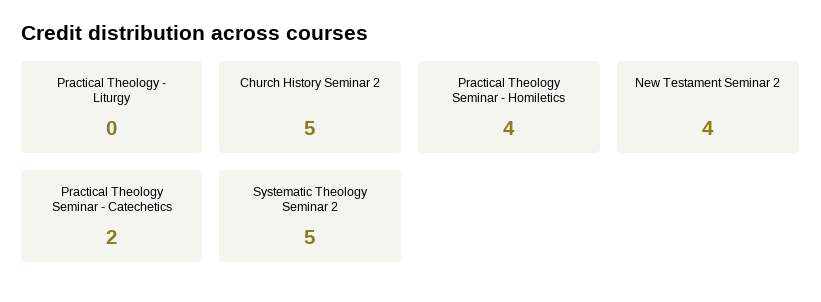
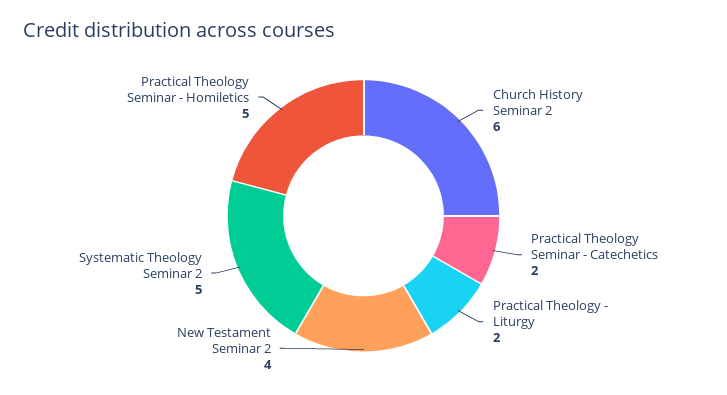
Practical Theology - Liturgy: 0 -> 2
Church History Seminar 2: 5 -> 6
Practical Theology Seminar - Homiletics: 4 -> 5

